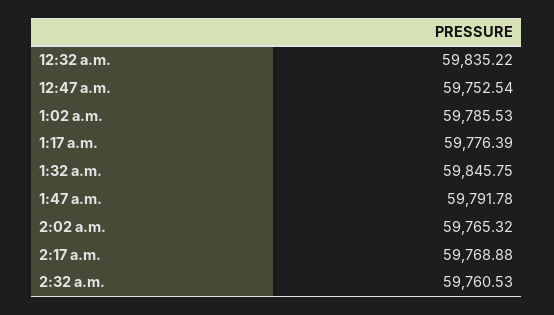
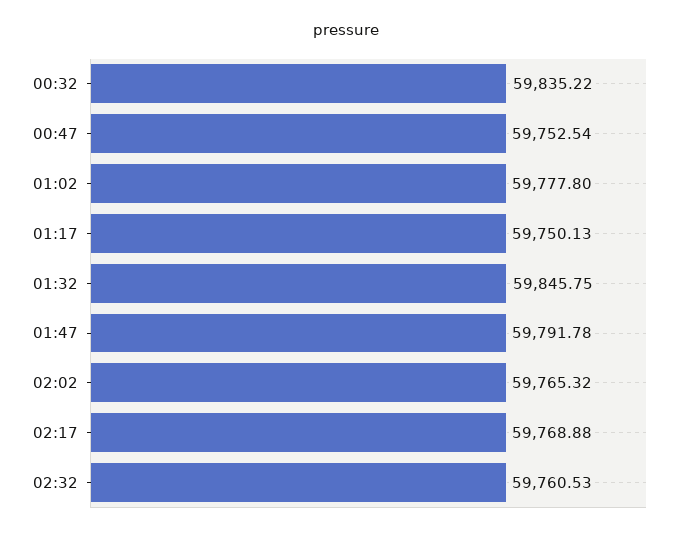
1:02 a.m.: 59785.53 -> 59777.8
1:17 a.m.: 59776.39 -> 59750.13

